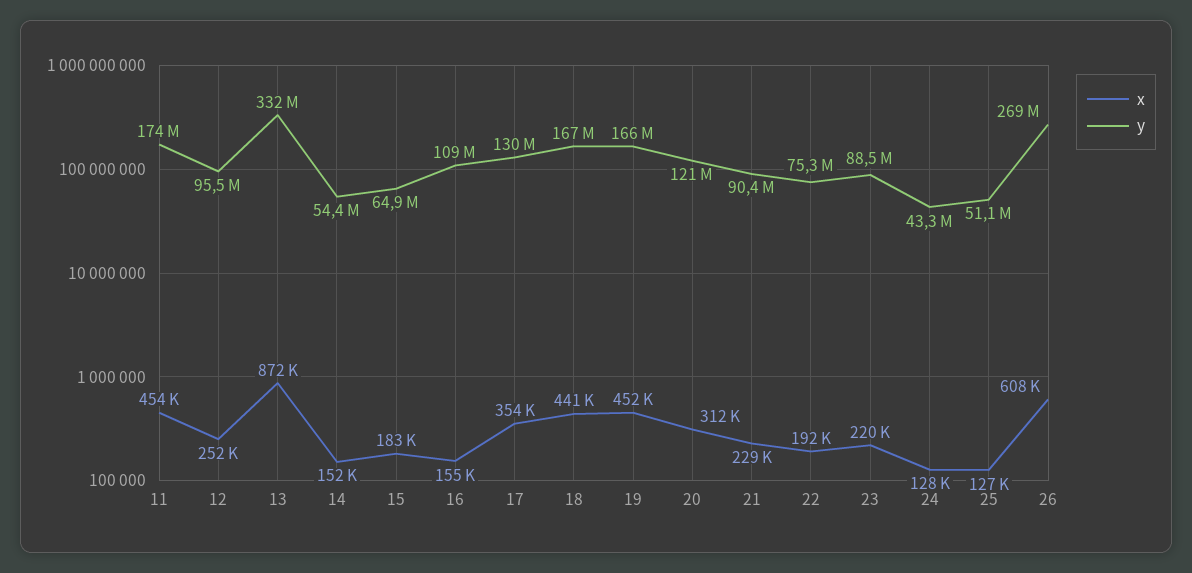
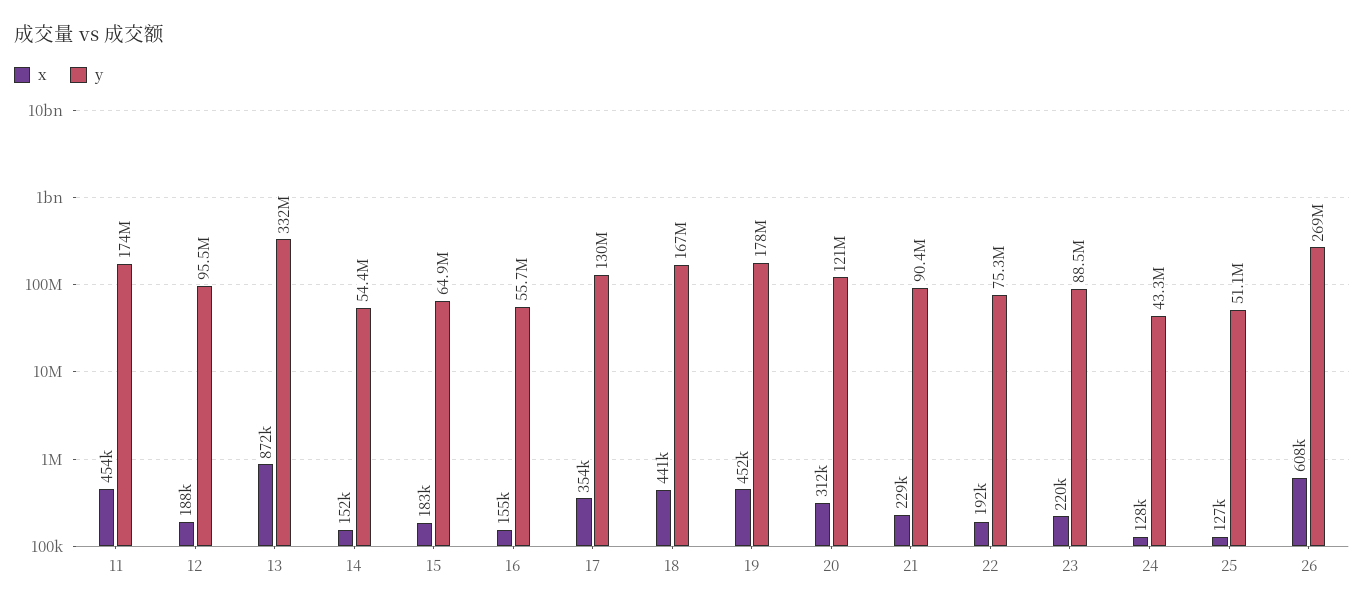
x, 12: 252000 -> 188000
y, 16: 109000000 -> 55700000
y, 19: 166000000 -> 178000000

